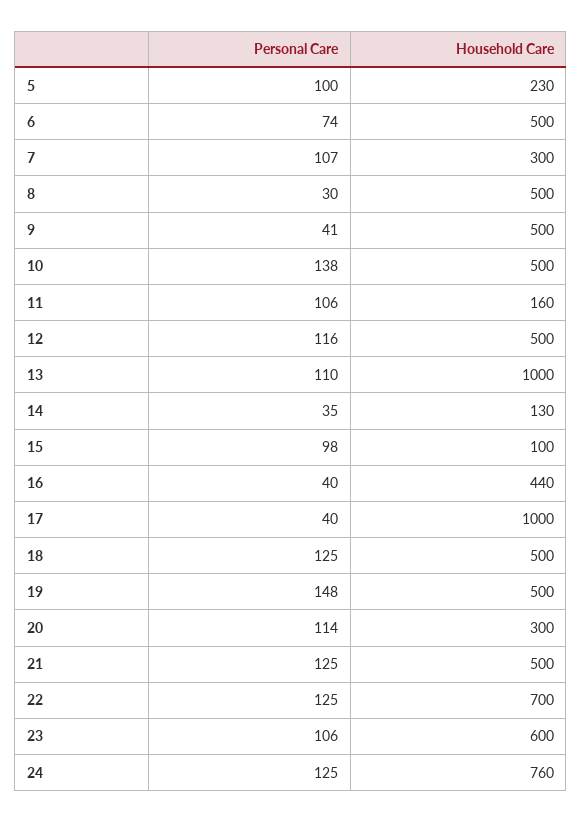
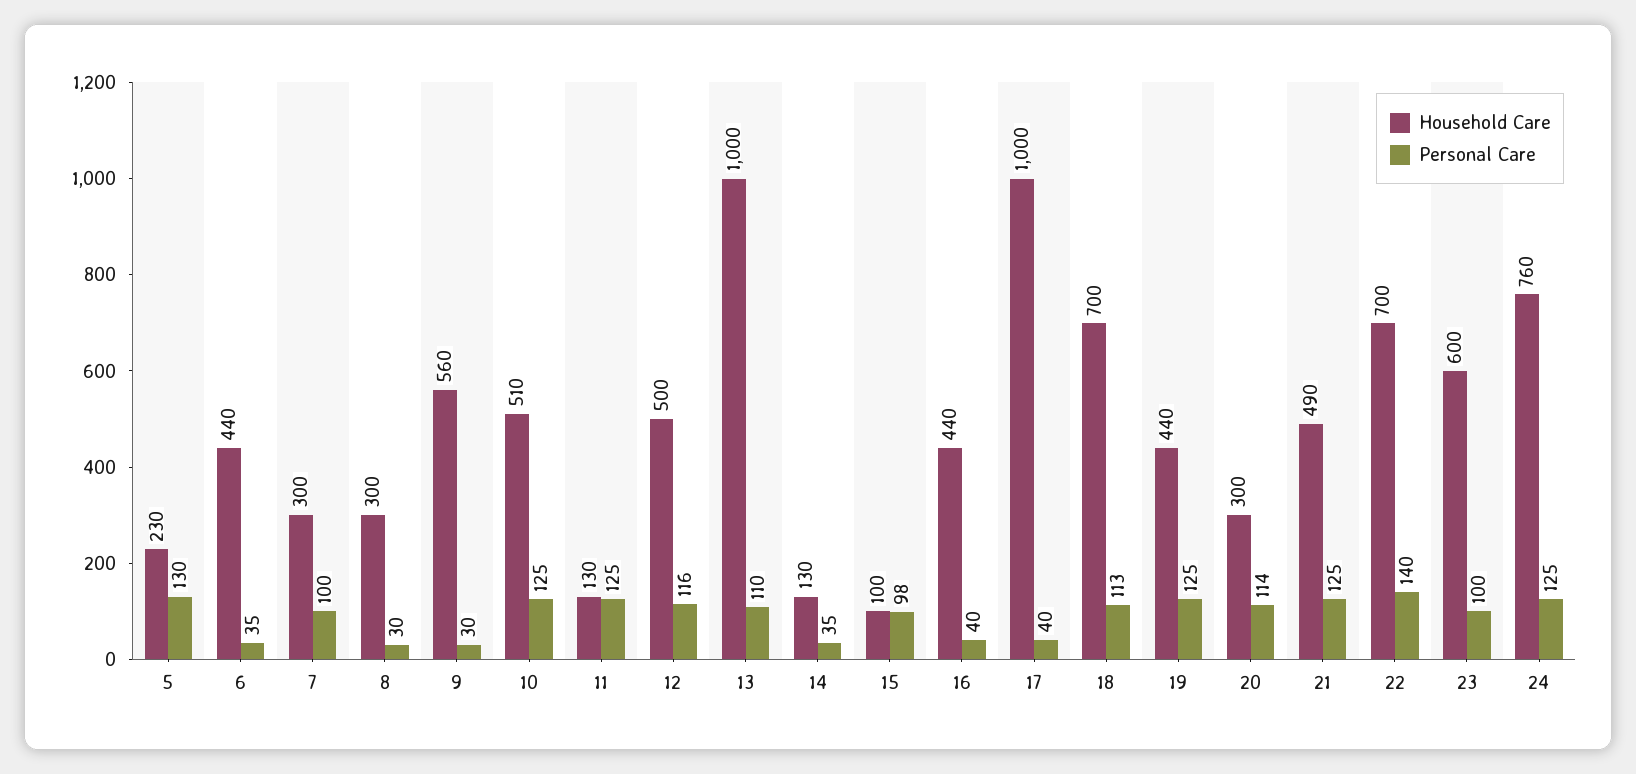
Personal Care, 5: 100 -> 130
Personal Care, 6: 74 -> 35
Household Care, 6: 500 -> 440
Personal Care, 7: 107 -> 100
Household Care, 8: 500 -> 300
Personal Care, 9: 41 -> 30
Household Care, 9: 500 -> 560
Personal Care, 10: 138 -> 125
Household Care, 10: 500 -> 510
Personal Care, 11: 106 -> 125
Household Care, 11: 160 -> 130
Personal Care, 18: 125 -> 113
Household Care, 18: 500 -> 700
Personal Care, 19: 148 -> 125
Household Care, 19: 500 -> 440
Household Care, 21: 500 -> 490
Personal Care, 22: 125 -> 140
Personal Care, 23: 106 -> 100

